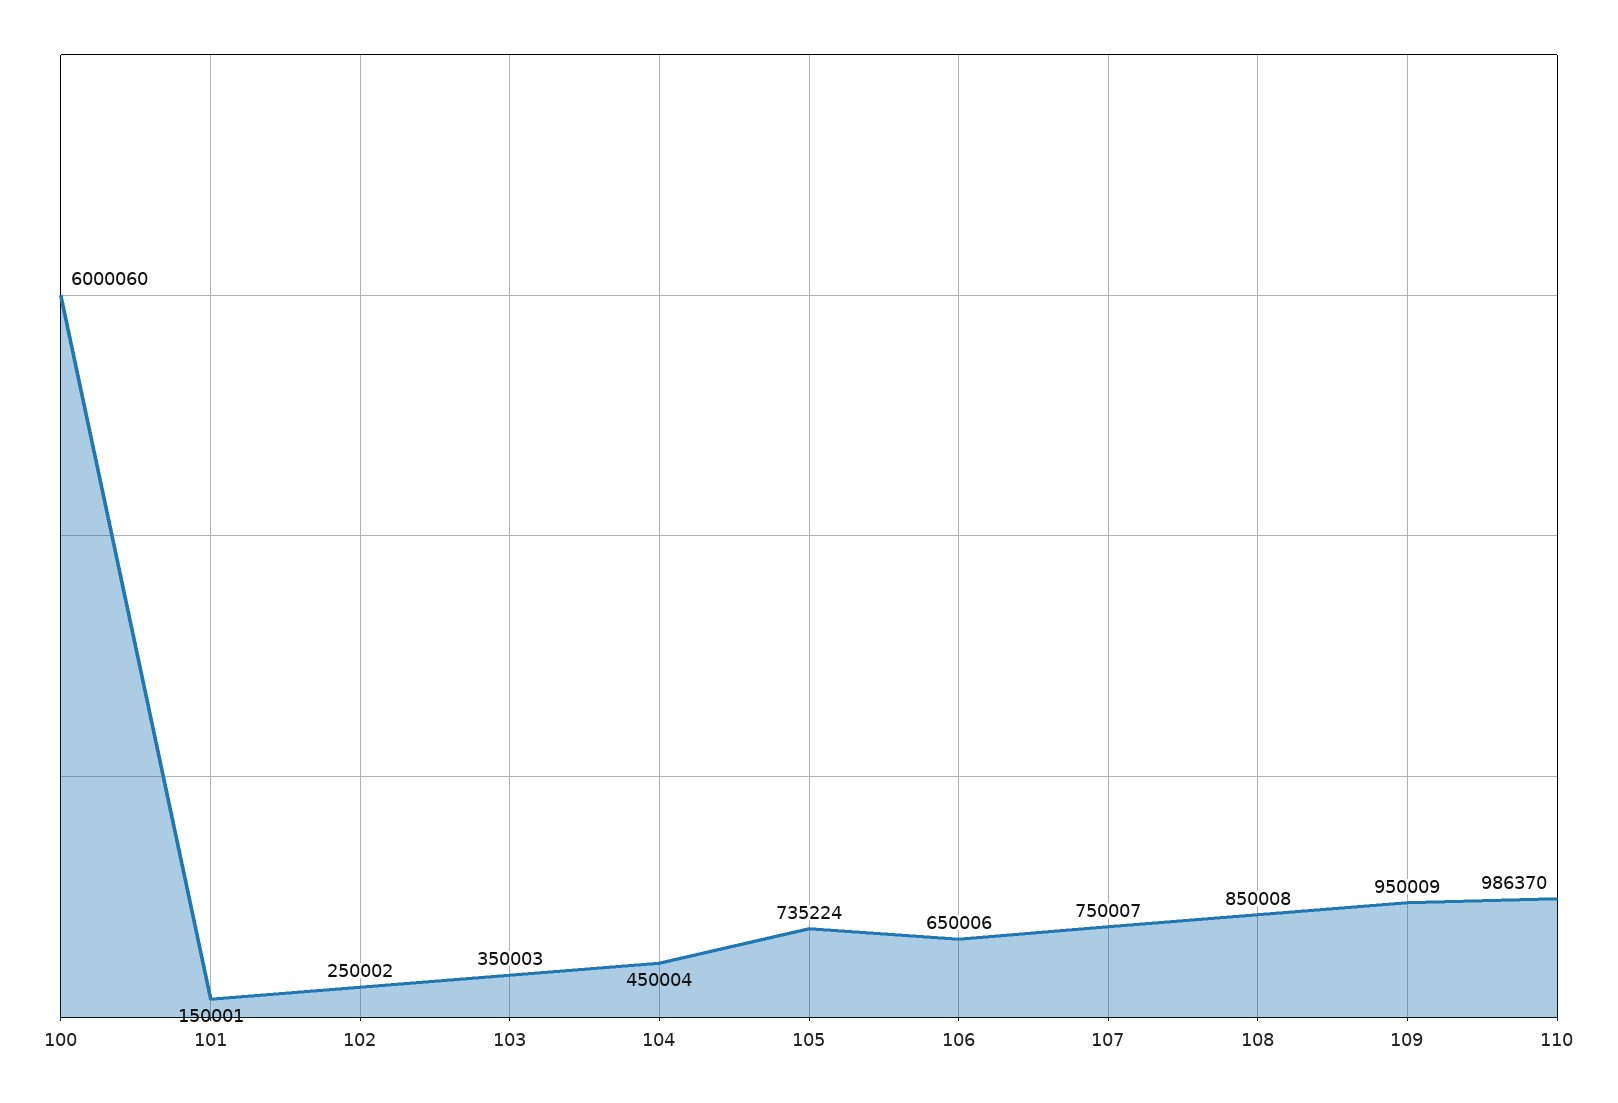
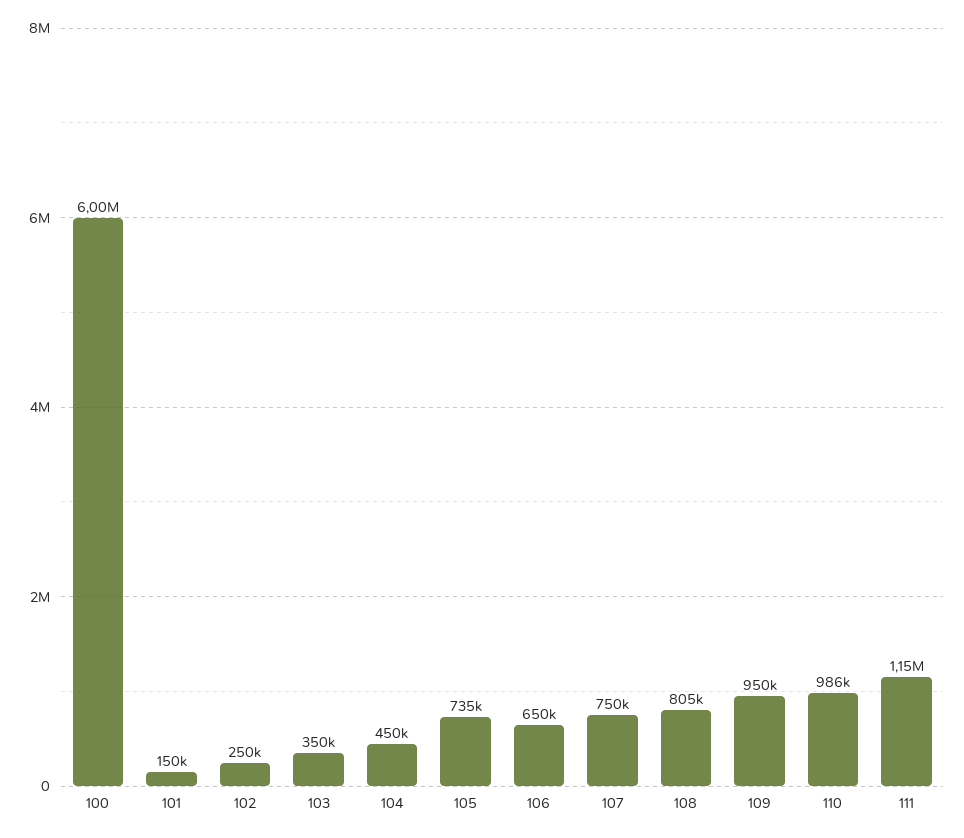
108: 850008 -> 805000
111: none -> 1150000

